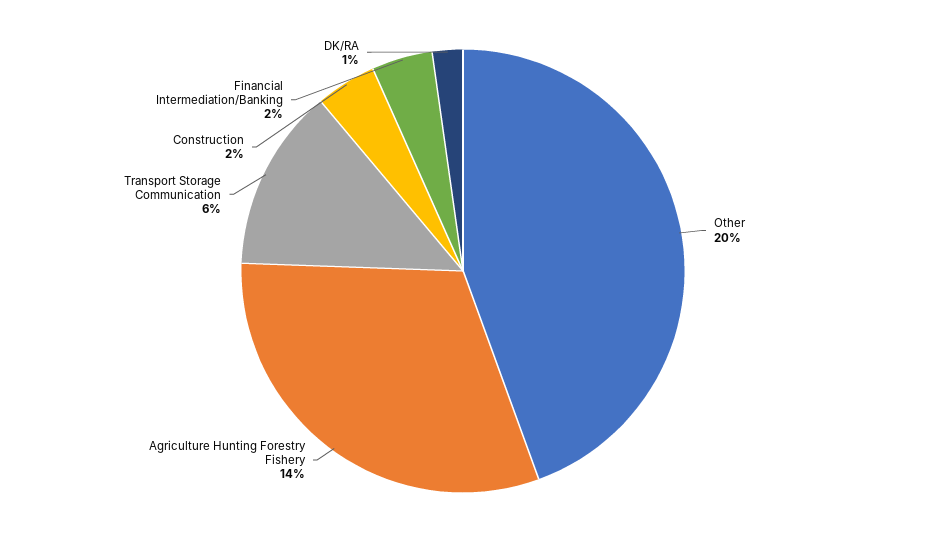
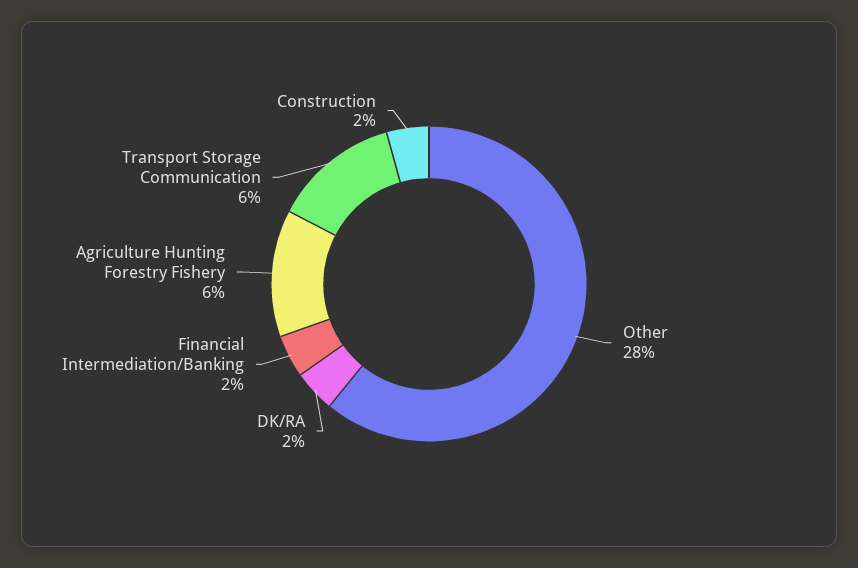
Other: 20 -> 28
Agriculture Hunting Forestry Fishery: 14 -> 6
DK/RA: 1 -> 2

